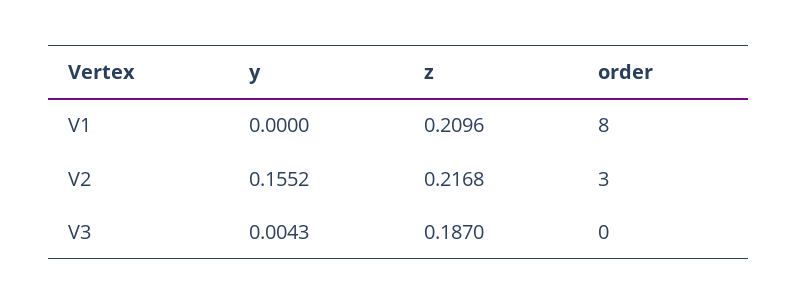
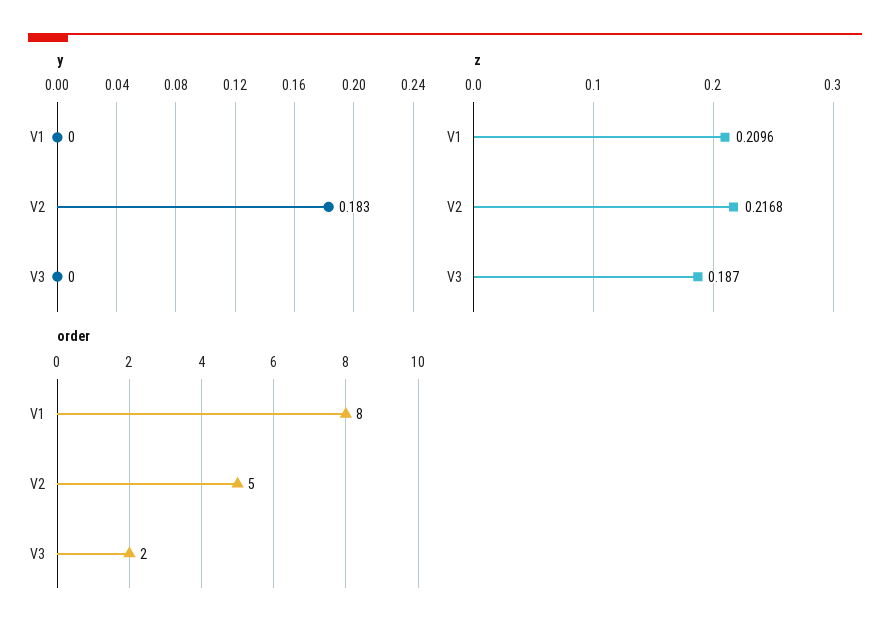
y, V2: 0.1552 -> 0.183
order, V2: 3 -> 5
y, V3: 0.0043 -> 0
order, V3: 0 -> 2

